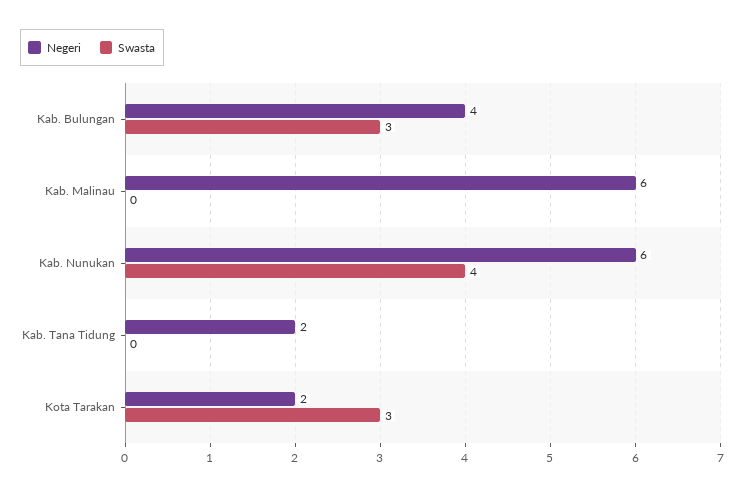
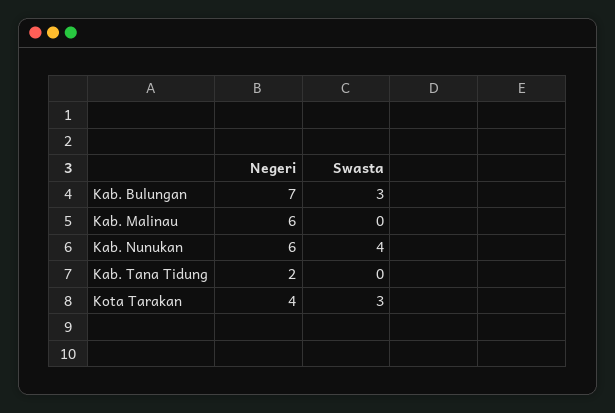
Negeri, Kab. Bulungan: 4 -> 7
Negeri, Kota Tarakan: 2 -> 4

